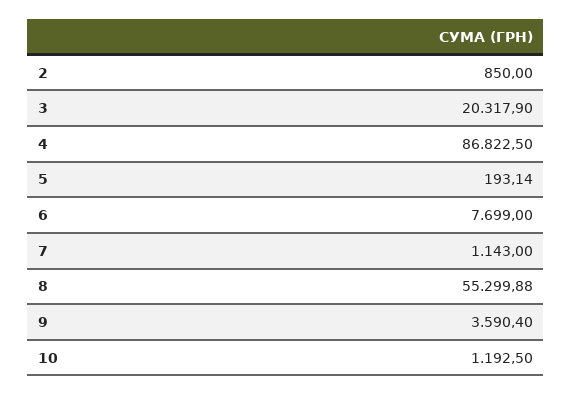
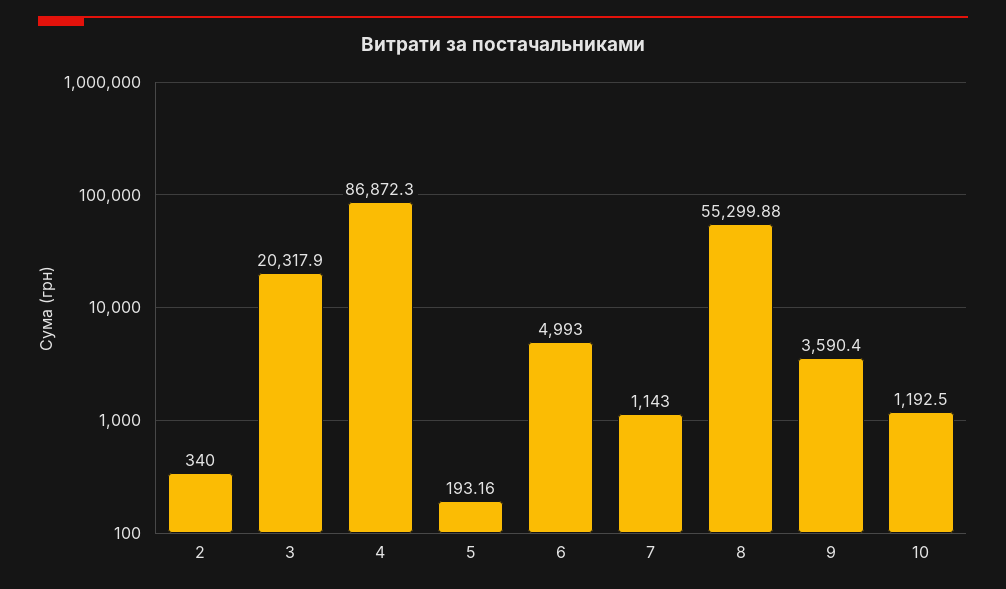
2: 850 -> 340
4: 86822.5 -> 86872.3
5: 193.14 -> 193.16
6: 7699 -> 4993

